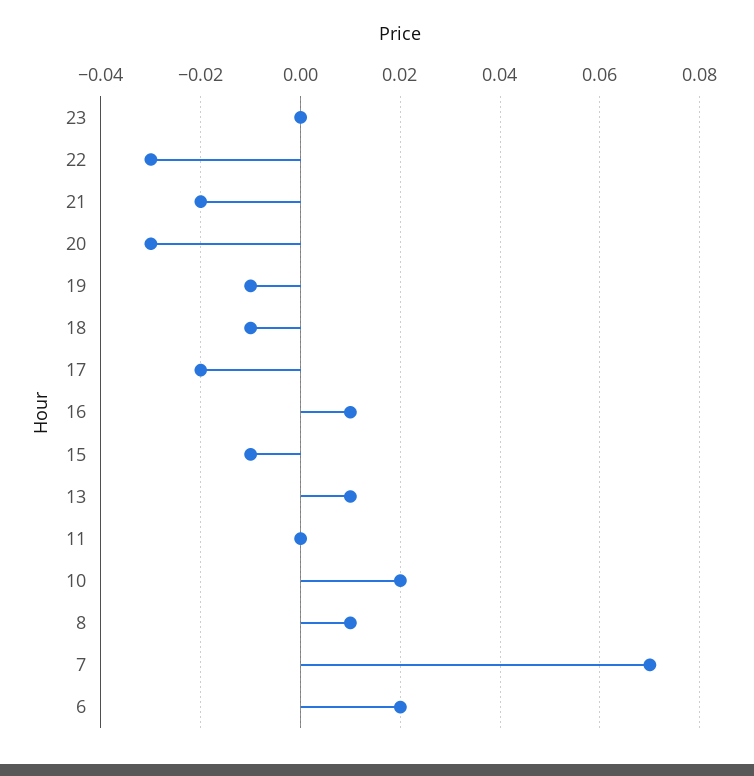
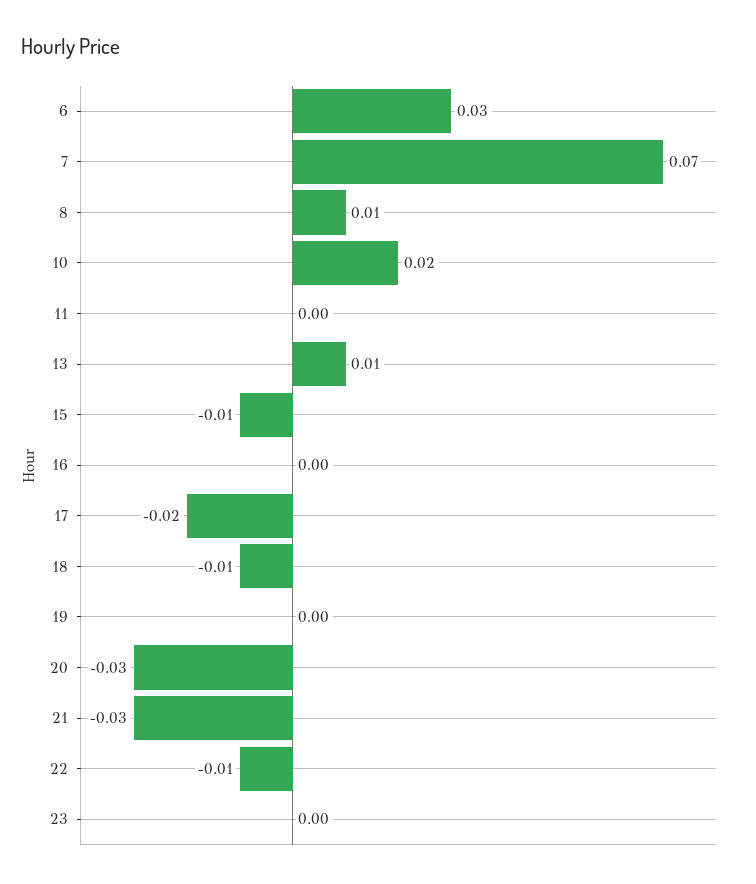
22: -0.03 -> -0.01
21: -0.02 -> -0.03
19: -0.01 -> 0
16: 0.01 -> 0
6: 0.02 -> 0.03

